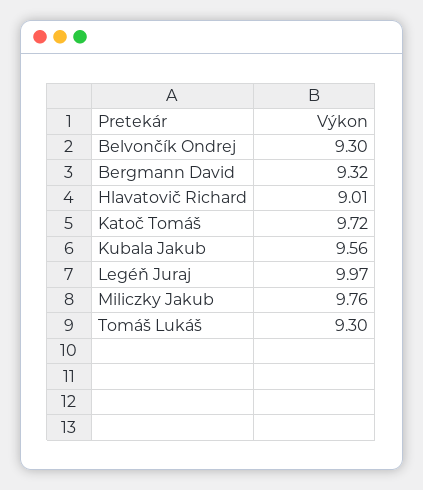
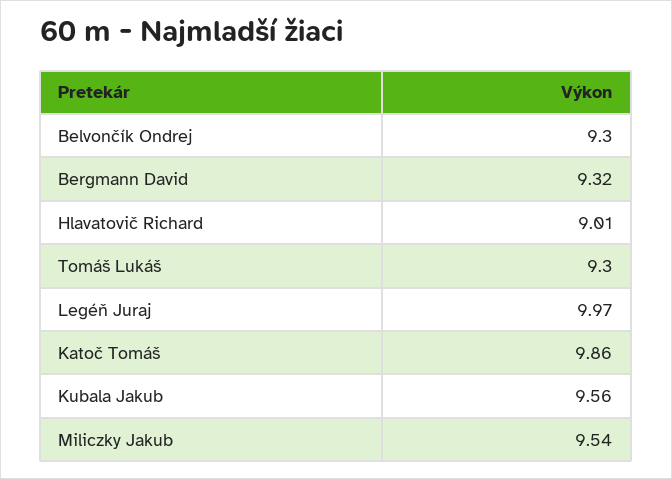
Katoč Tomáš: 9.72 -> 9.86
Miliczky Jakub: 9.76 -> 9.54

